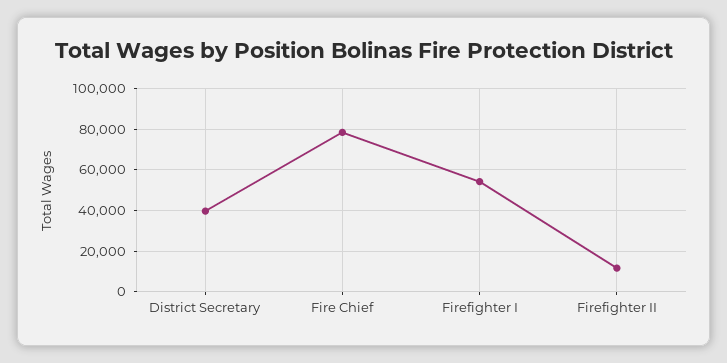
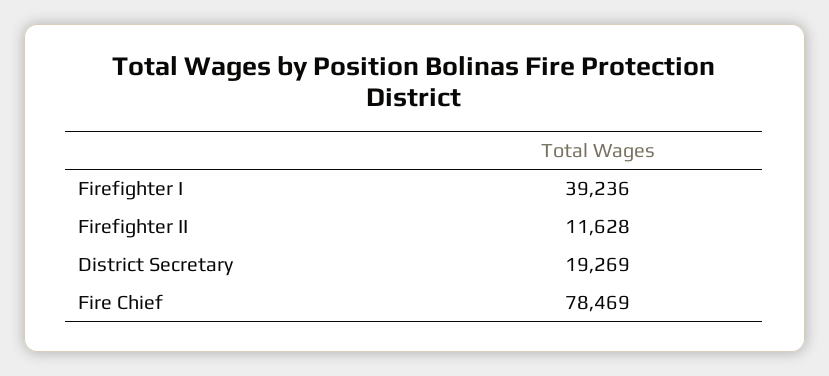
District Secretary: 40000 -> 19269
Firefighter I: 55000 -> 39236

